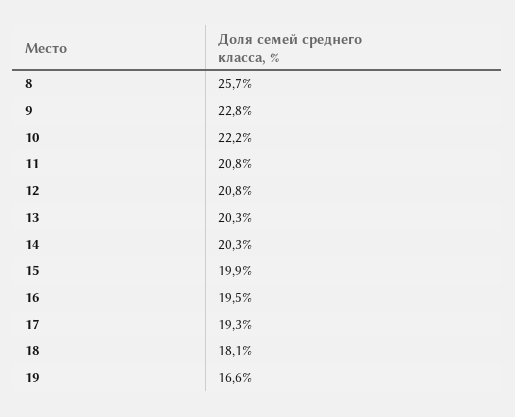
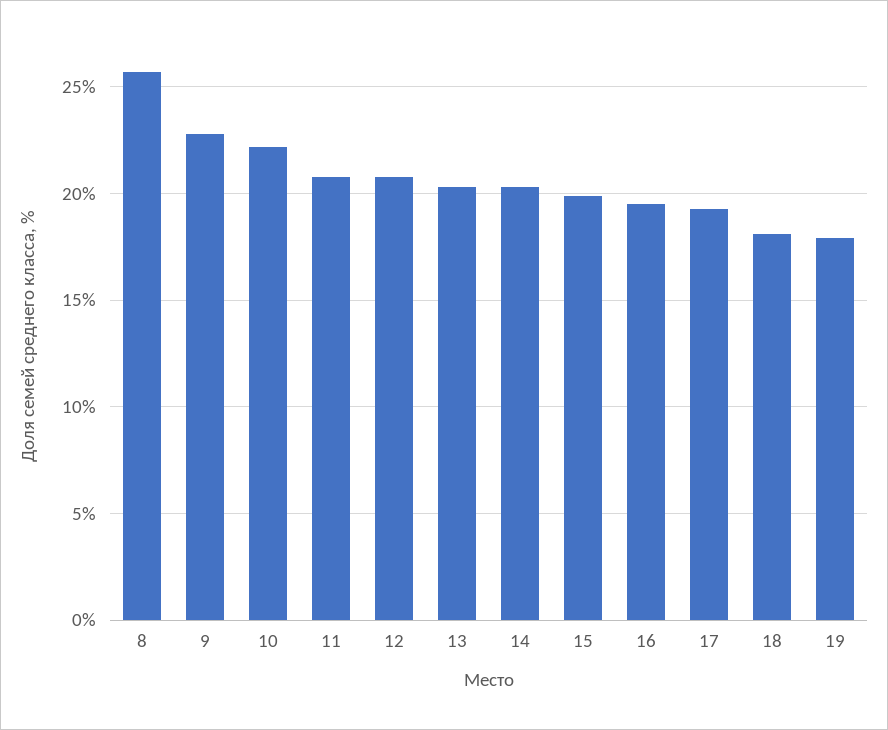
19: 16.6 -> 18

